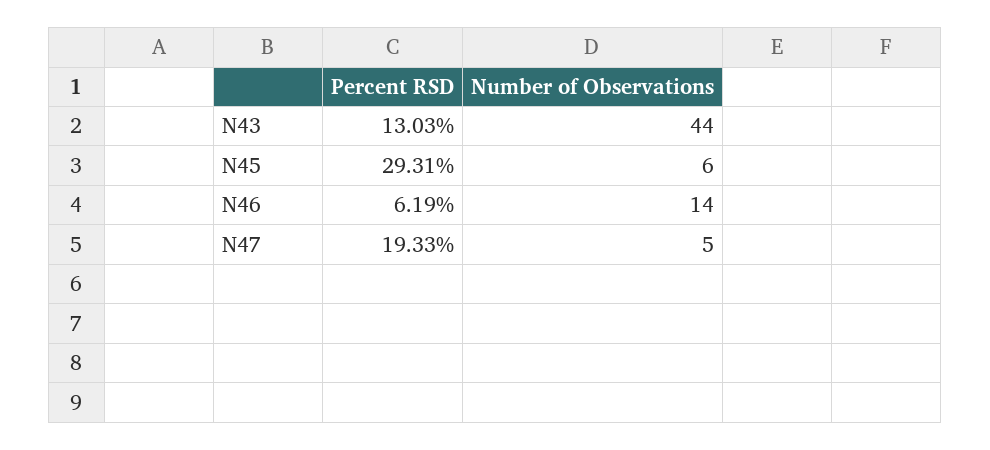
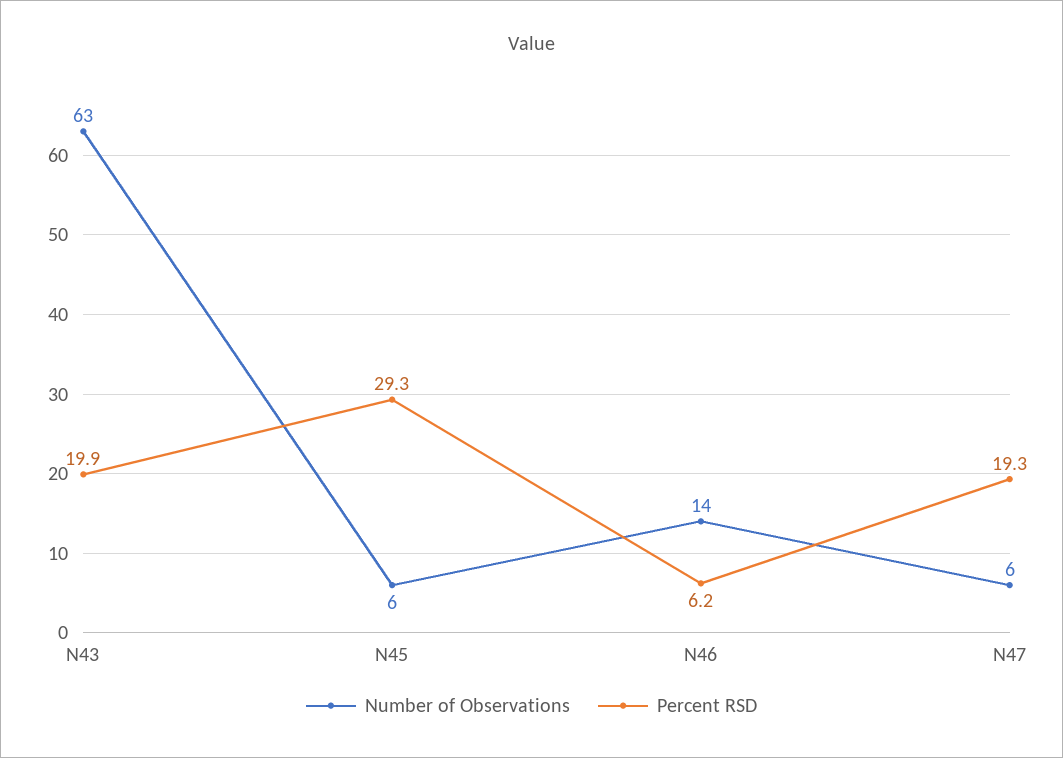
Percent RSD, N43: 13.03 -> 19.9
Number of Observations, N43: 44 -> 63
Number of Observations, N47: 5 -> 6

